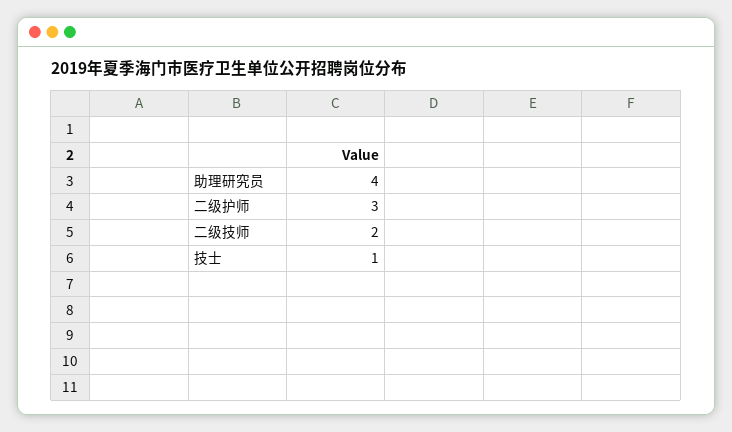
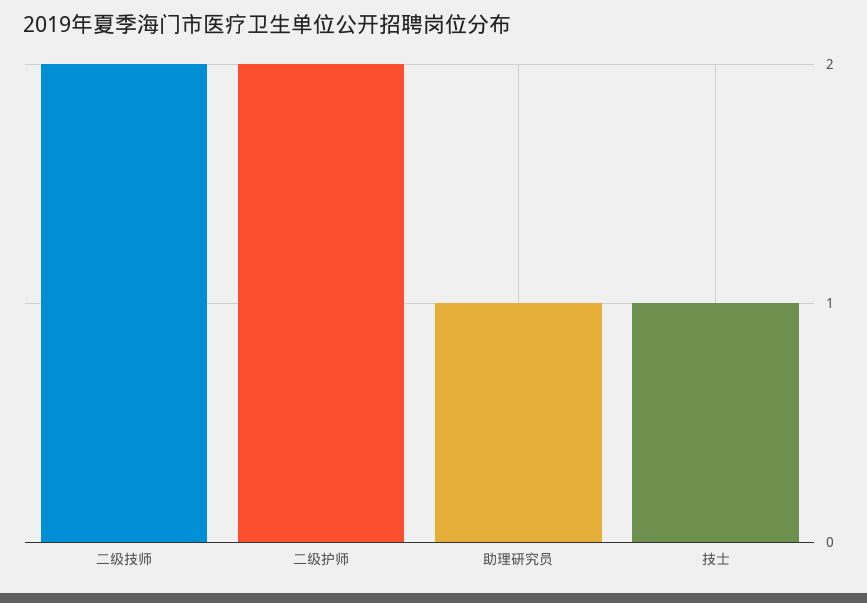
助理研究员: 4 -> 1
二级护师: 3 -> 2

